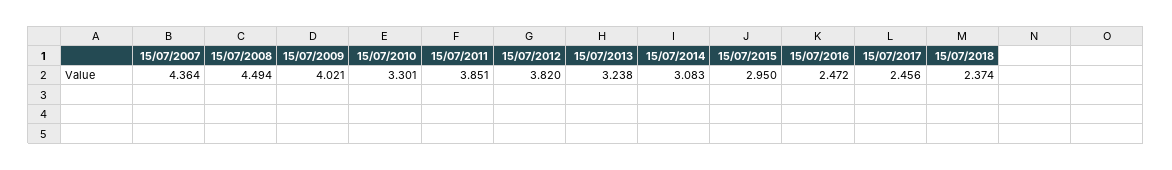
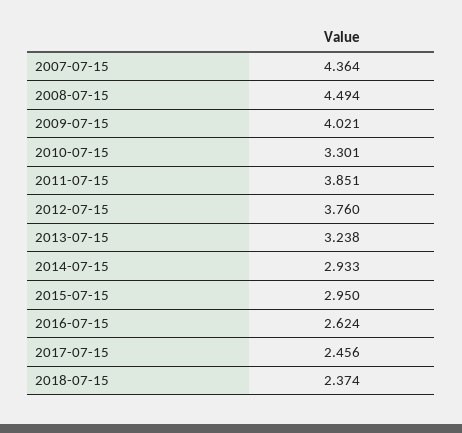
15/07/2012: 3.82 -> 3.76
15/07/2014: 3.083 -> 2.933
15/07/2016: 2.472 -> 2.624

